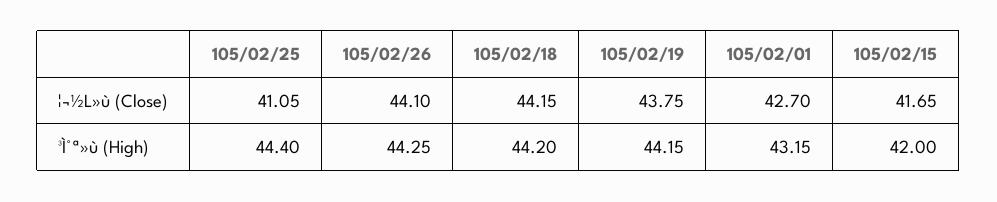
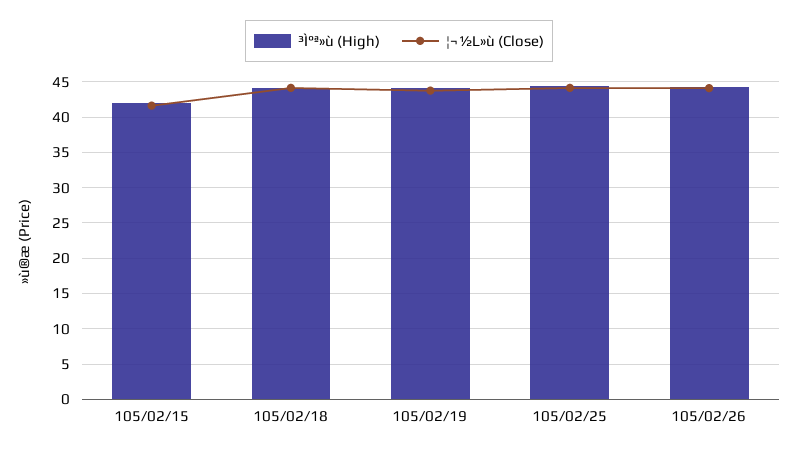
¦¬½L»ù (Close), 105/02/25: 41.05 -> 44
¦¬½L»ù (Close), 105/02/01: 42.7 -> none
³Ì°ª»ù (High), 105/02/01: 43.15 -> none

